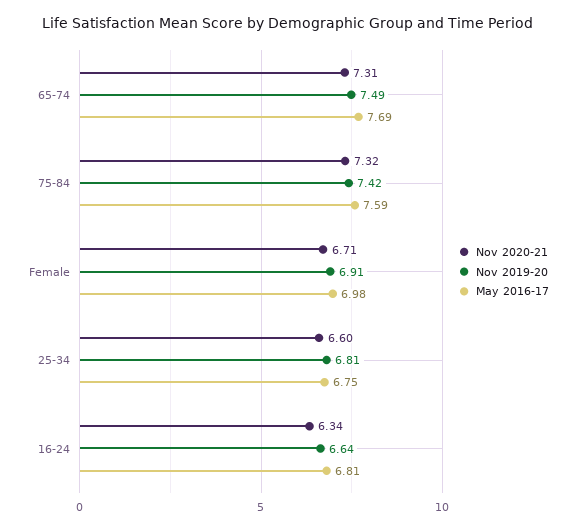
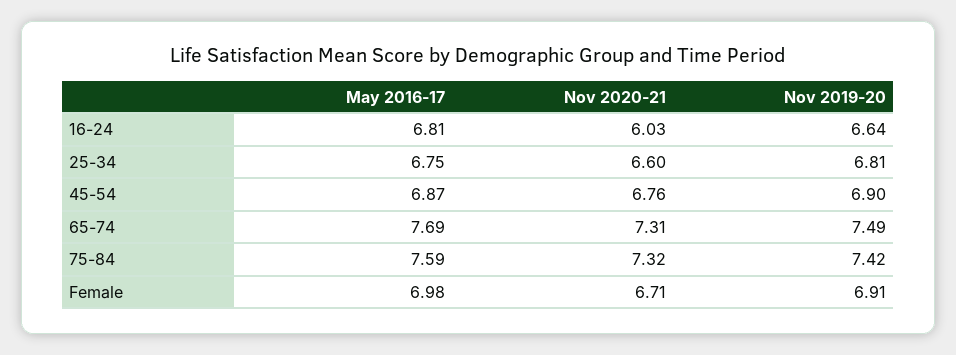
Nov 2020-21, 16-24: 6.34 -> 6.03
May 2016-17, 45-54: none -> 6.87
Nov 2020-21, 45-54: none -> 6.76
Nov 2019-20, 45-54: none -> 6.9

